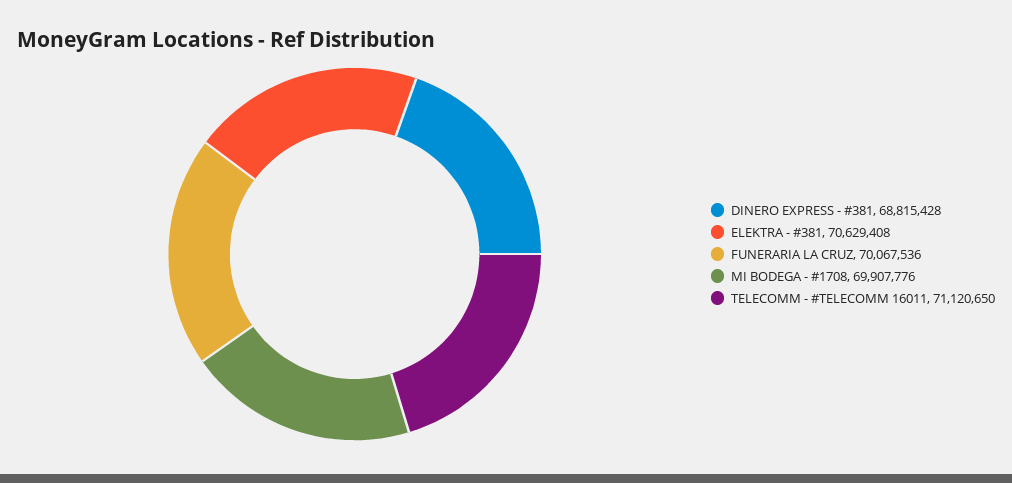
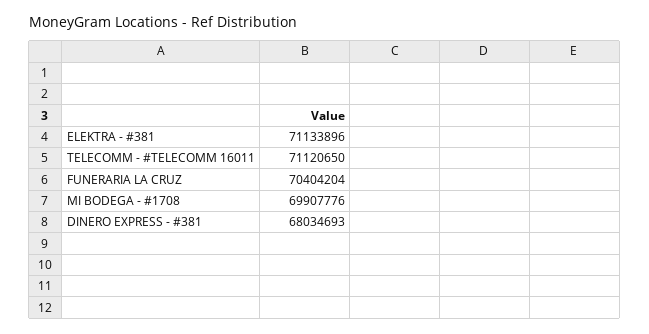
DINERO EXPRESS - #381: 68815428 -> 68034693
ELEKTRA - #381: 70629408 -> 71133896
FUNERARIA LA CRUZ: 70067536 -> 70404204

